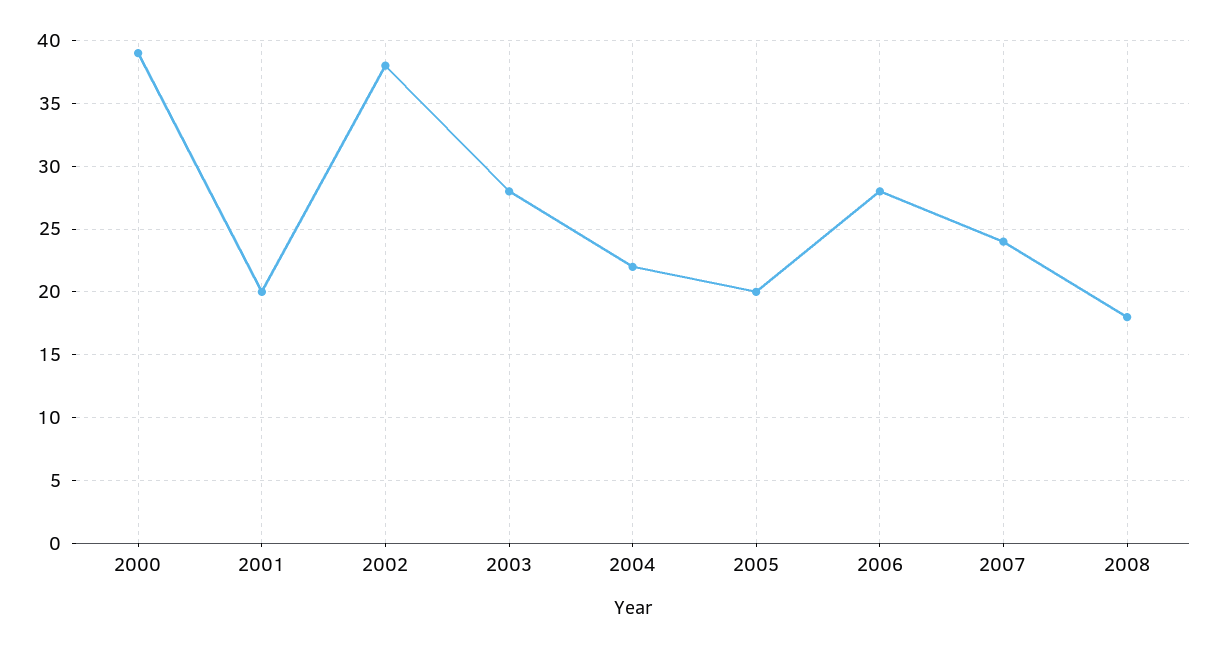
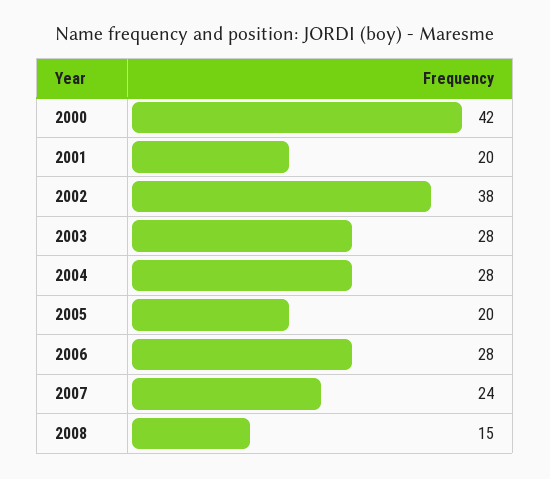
2000: 39 -> 42
2004: 22 -> 28
2008: 18 -> 15

